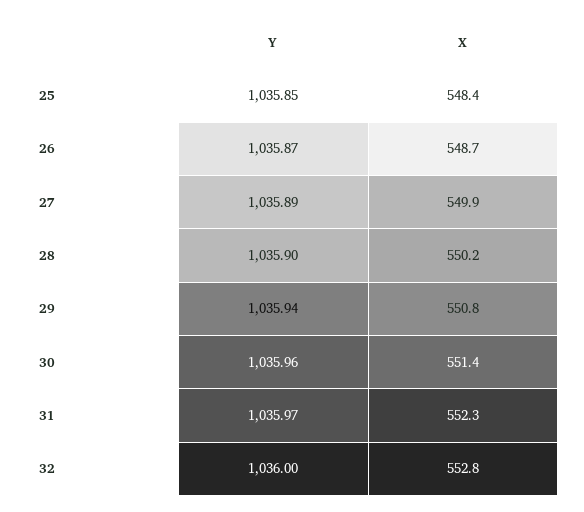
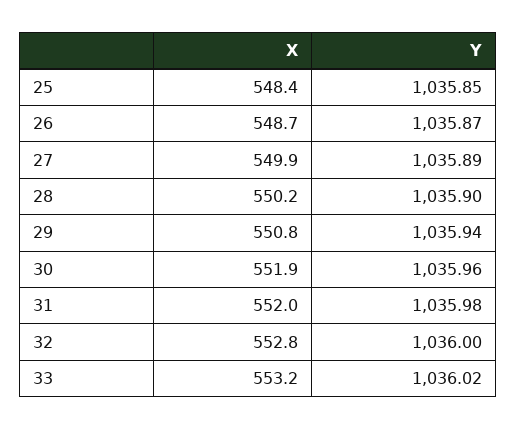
X, 30: 551.4 -> 551.9
Y, 31: 1035.97 -> 1035.98
X, 31: 552.3 -> 552
X, 33: none -> 553.2
Y, 33: none -> 1036.02

